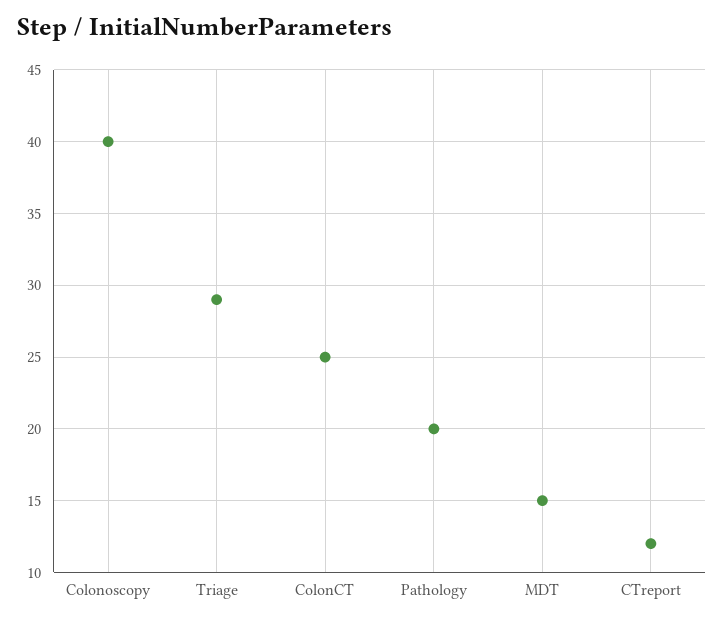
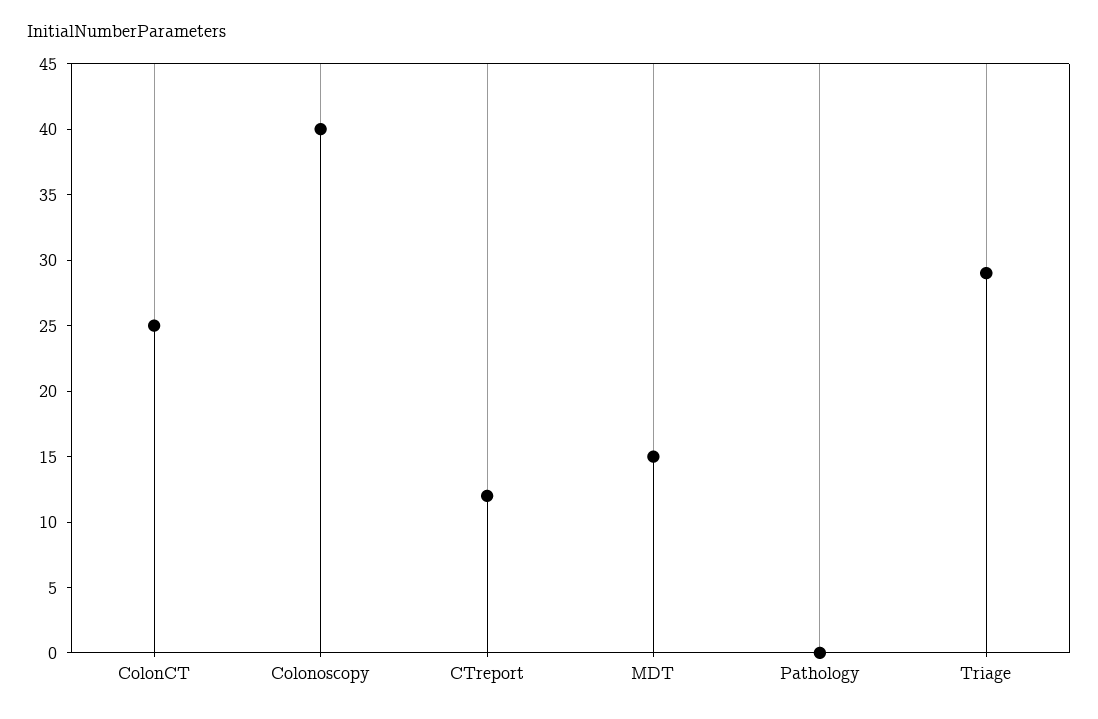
Pathology: 20 -> 0

